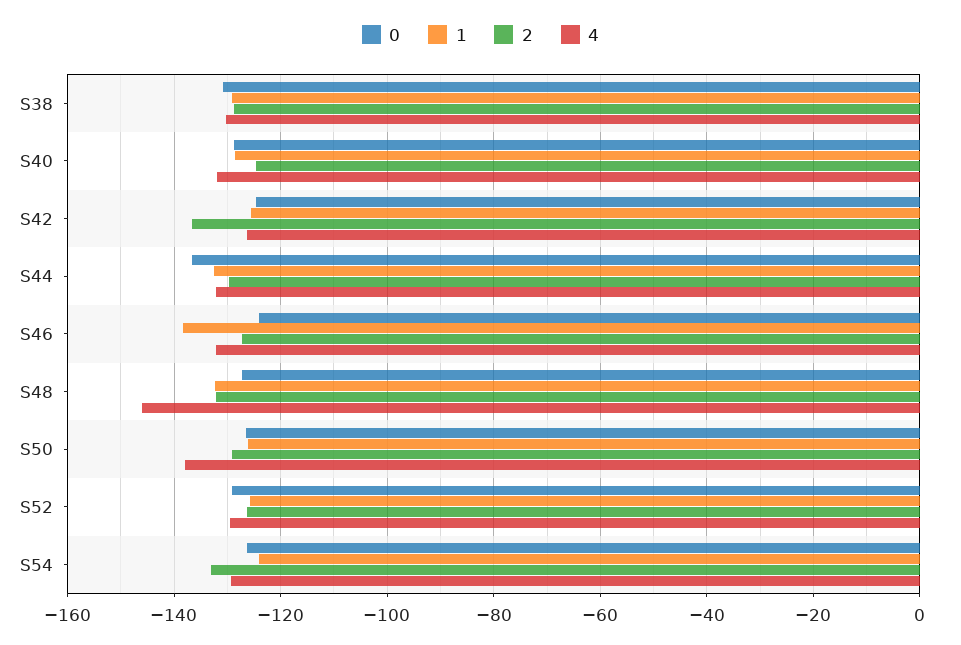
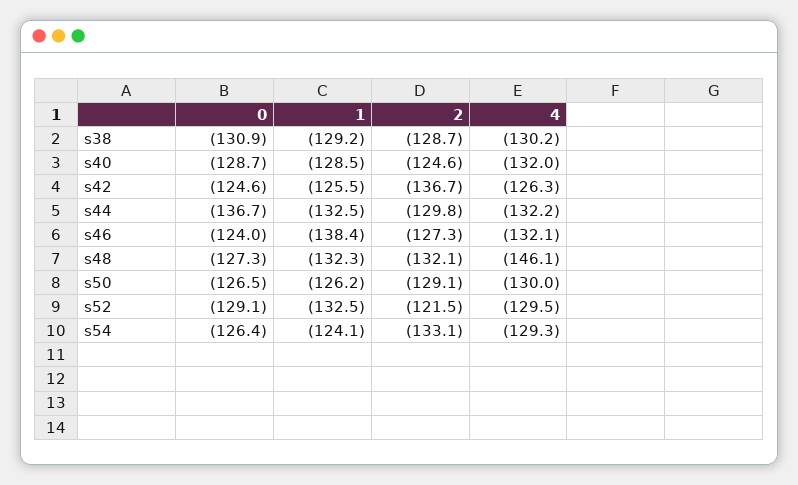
4, S50: -138 -> -130
1, S52: -126 -> -132.5
2, S52: -126 -> -121.5

